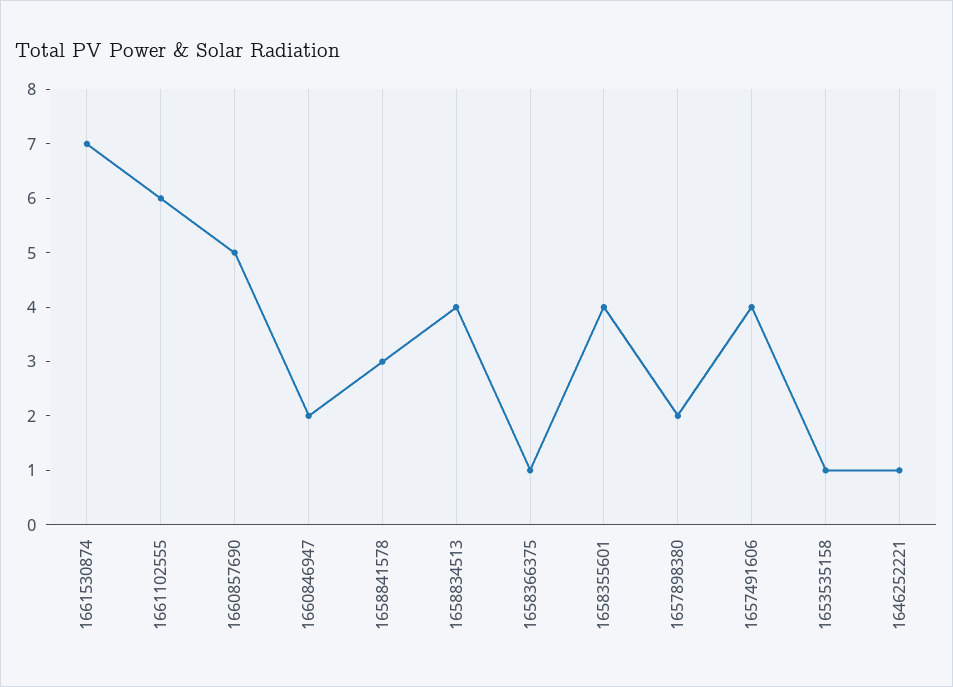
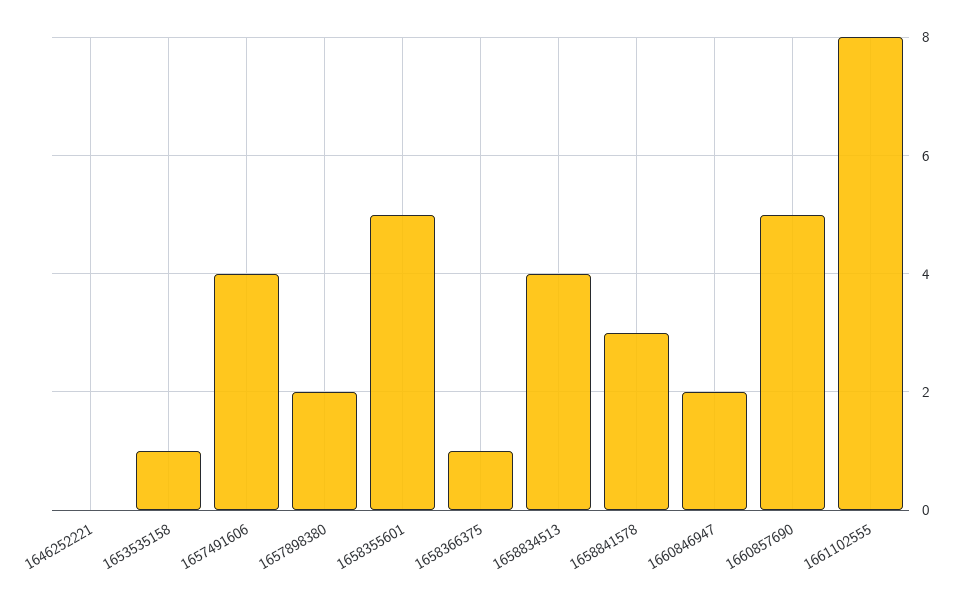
1661530874: 7 -> none
1661102555: 6 -> 8
1658355601: 4 -> 5
1646252221: 1 -> 0

